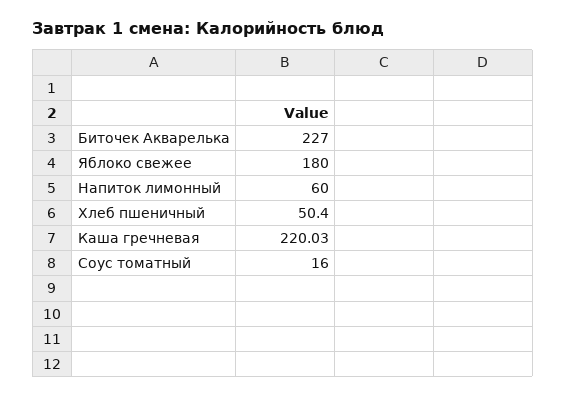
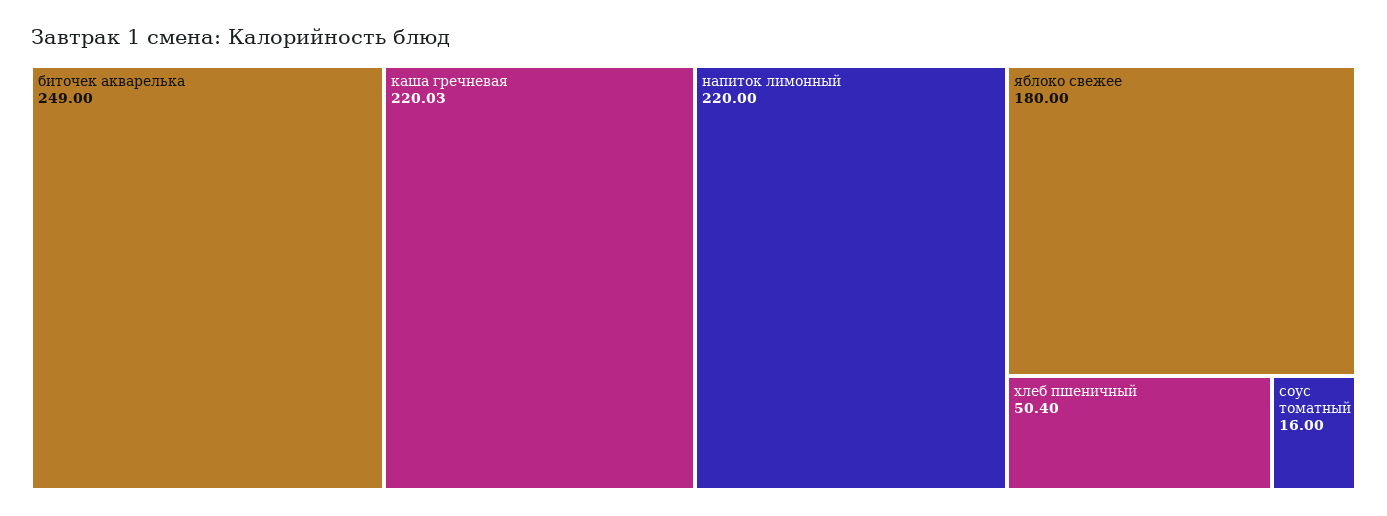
Биточек Акварелька: 227 -> 249
Напиток лимонный: 60 -> 220

